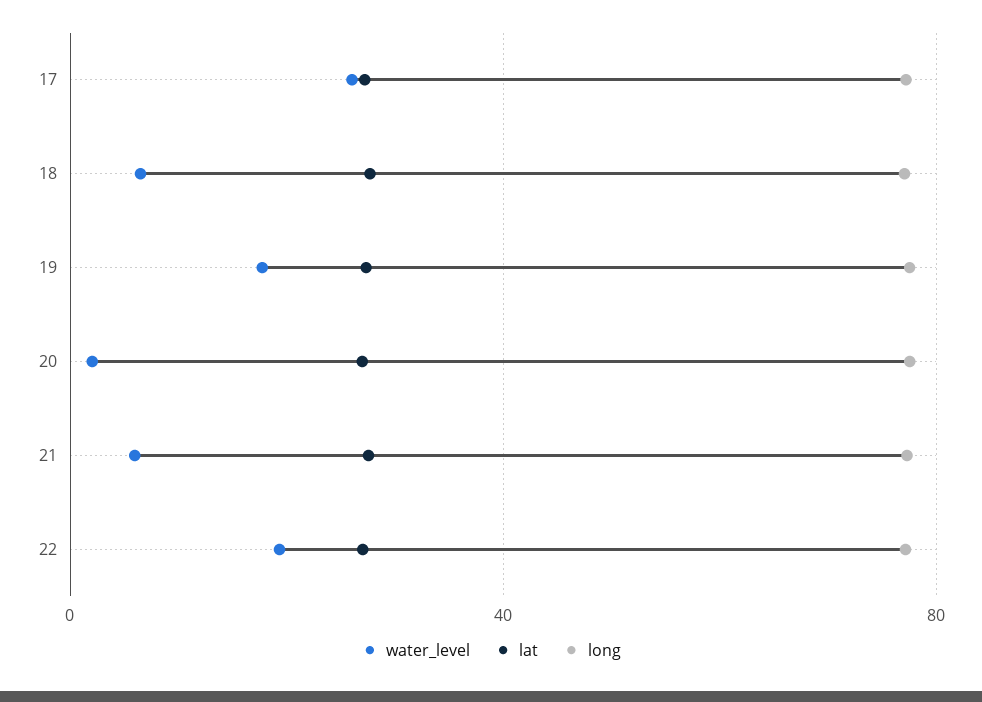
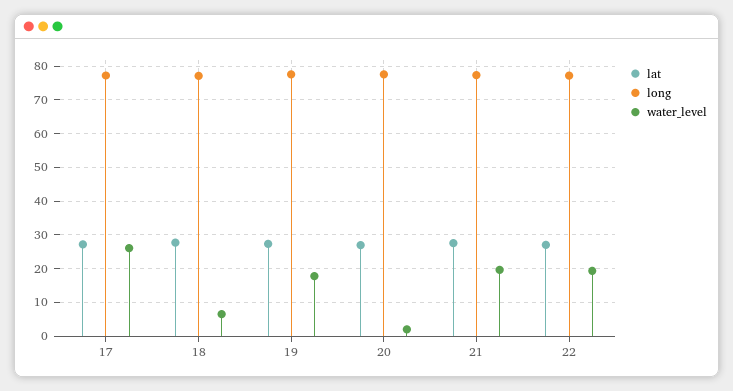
water_level, 21: 5 -> 20

